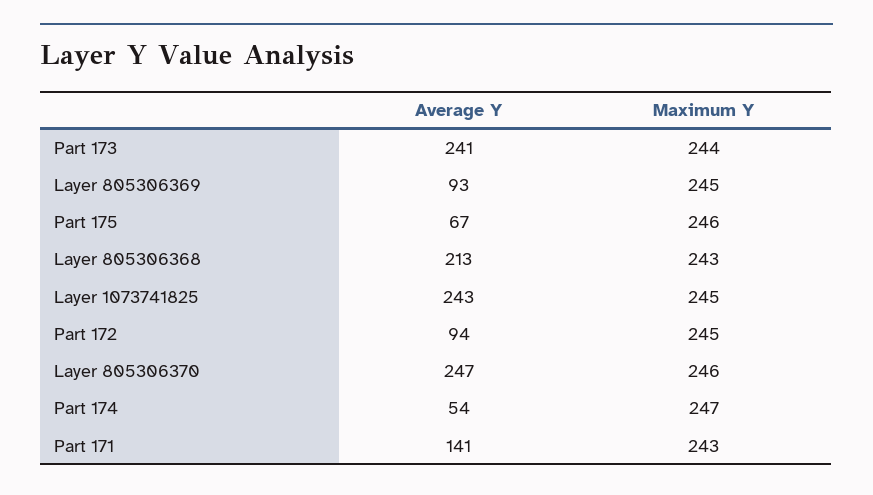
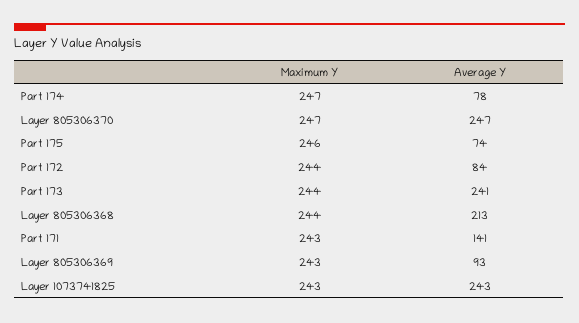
Maximum Y, Layer 805306369: 245 -> 243
Average Y, Part 175: 67 -> 74
Maximum Y, Layer 805306368: 243 -> 244
Maximum Y, Layer 1073741825: 245 -> 243
Average Y, Part 172: 94 -> 84
Maximum Y, Part 172: 245 -> 244
Maximum Y, Layer 805306370: 246 -> 247
Average Y, Part 174: 54 -> 78

